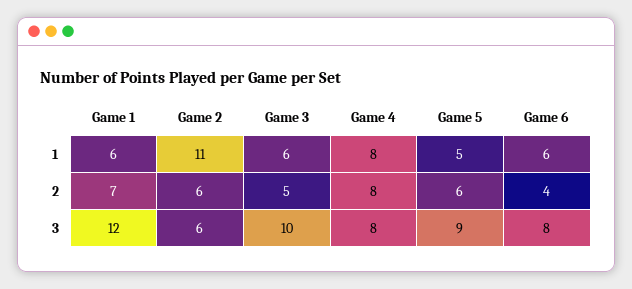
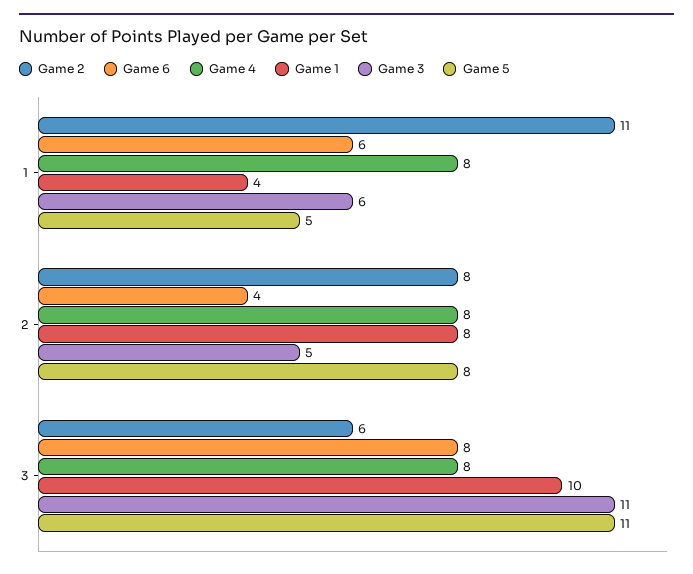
Game 1, 1: 6 -> 4
Game 1, 2: 7 -> 8
Game 2, 2: 6 -> 8
Game 5, 2: 6 -> 8
Game 1, 3: 12 -> 10
Game 3, 3: 10 -> 11
Game 5, 3: 9 -> 11

